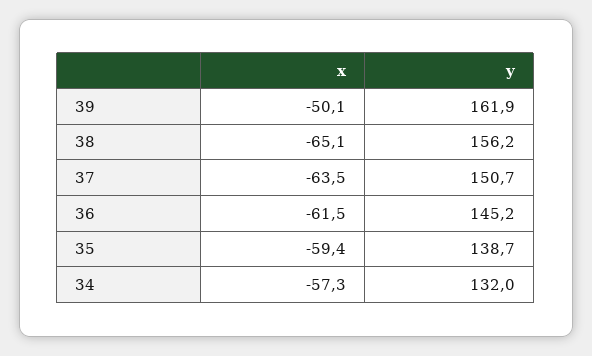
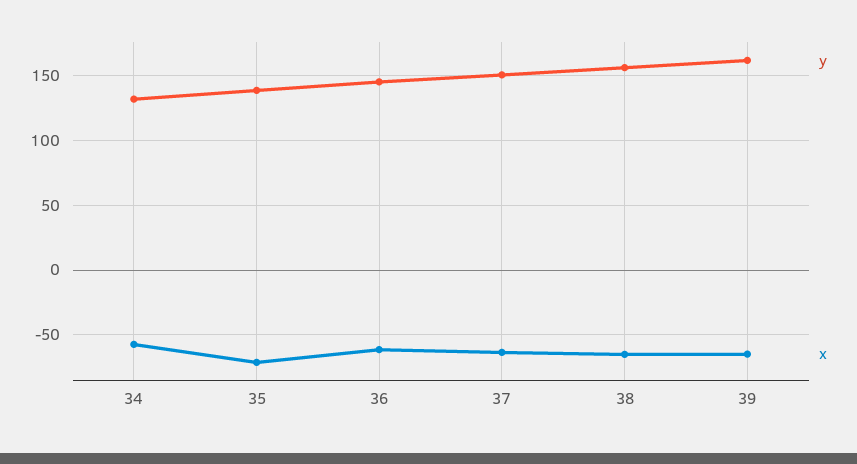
x, 39: -50.1 -> -65
x, 35: -59.4 -> -70

